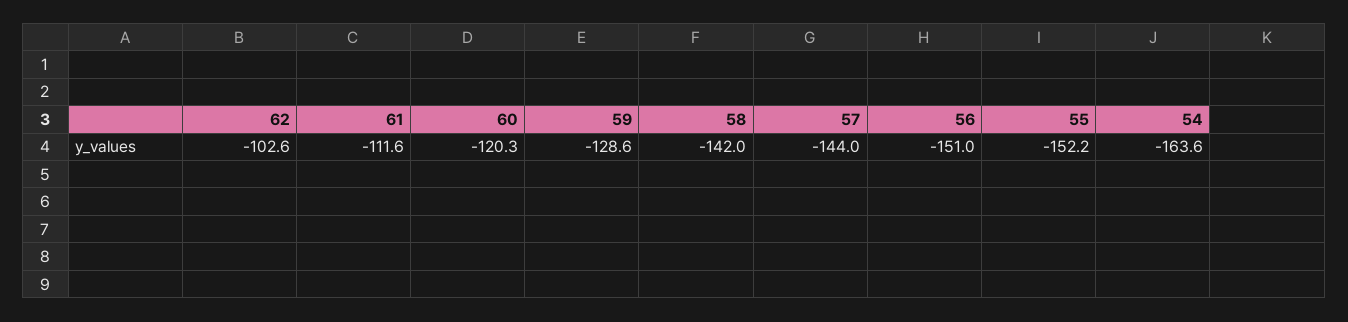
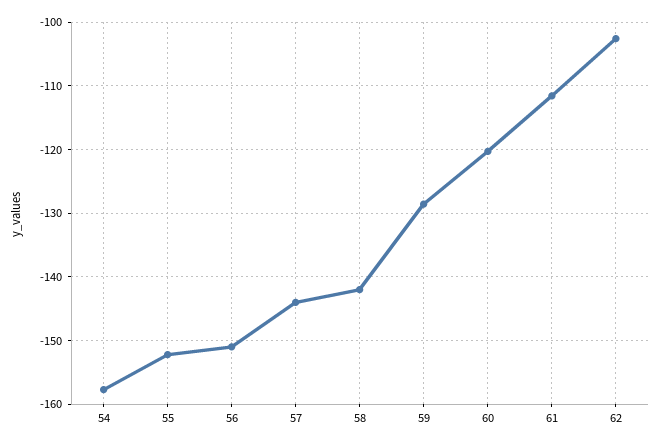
54: -163.6 -> -158

